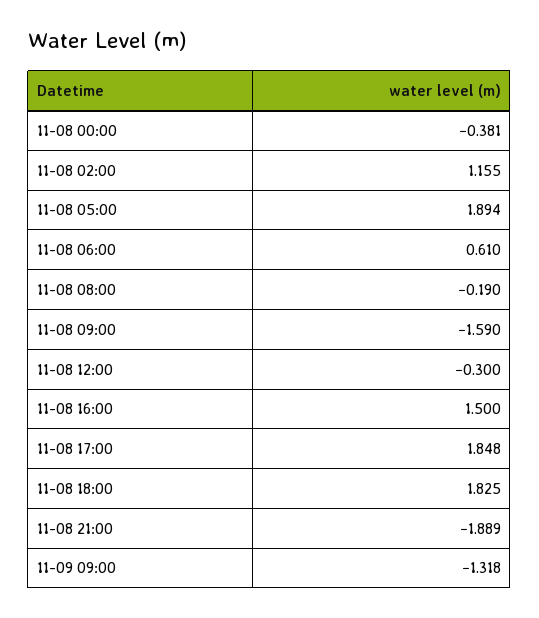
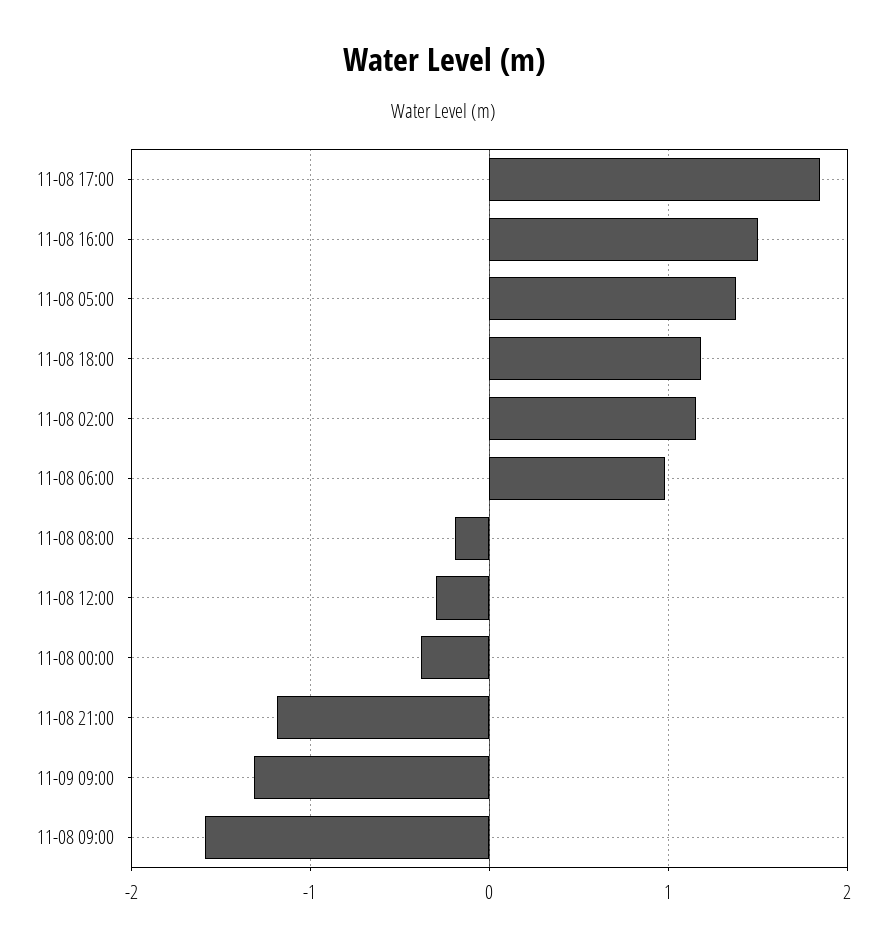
11-08 05:00: 1.894 -> 1.4
11-08 06:00: 0.61 -> 1
11-08 18:00: 1.825 -> 1.2
11-08 21:00: -1.889 -> -1.2

